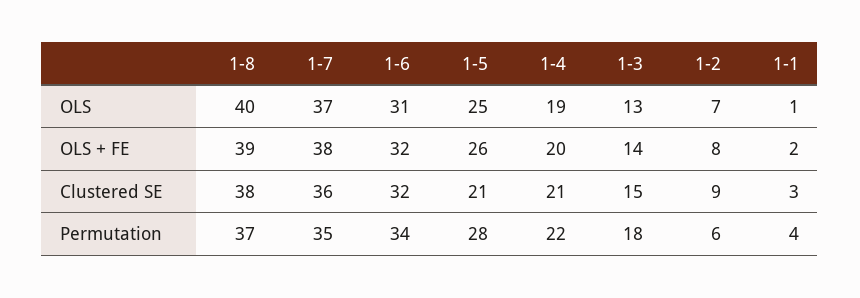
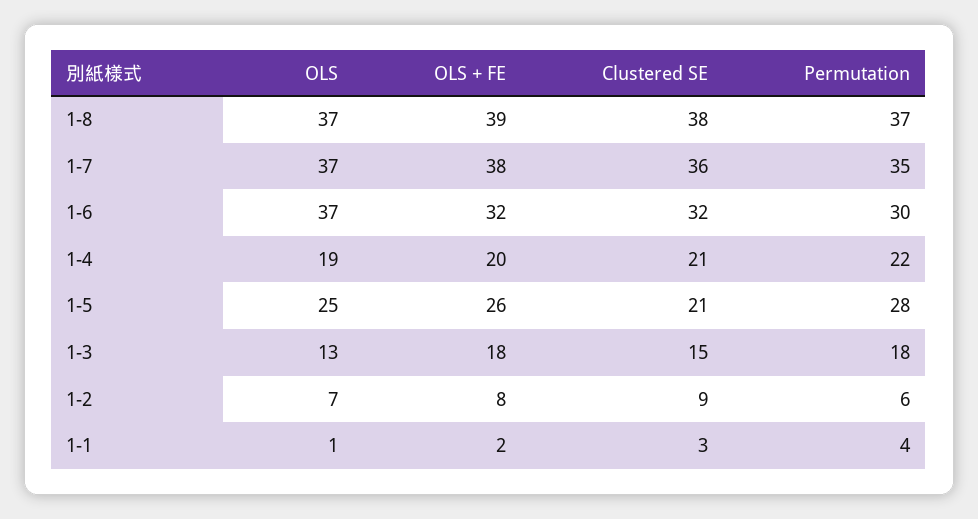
1-8, OLS: 40 -> 37
1-6, OLS: 31 -> 37
1-3, OLS + FE: 14 -> 18
1-6, Permutation: 34 -> 30

